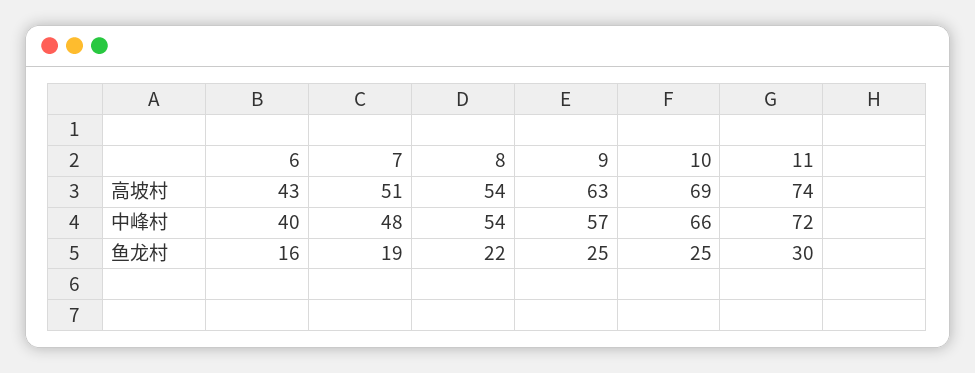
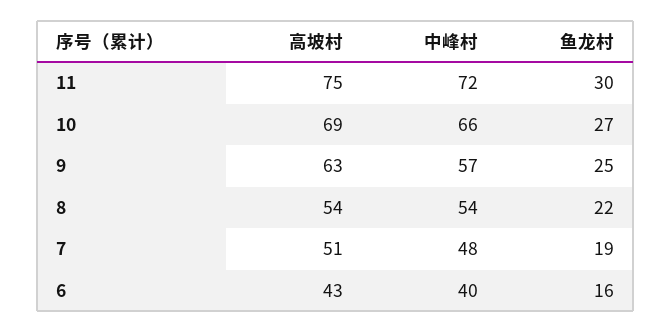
11, 高坡村: 74 -> 75
10, 鱼龙村: 25 -> 27

